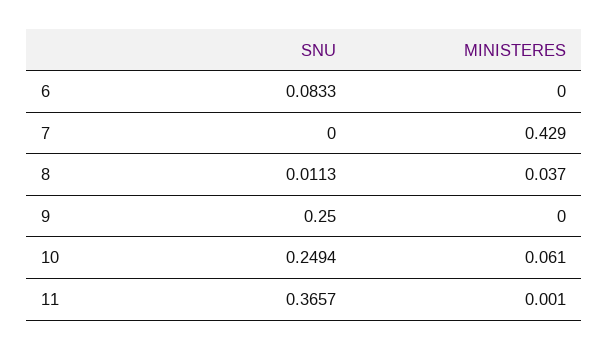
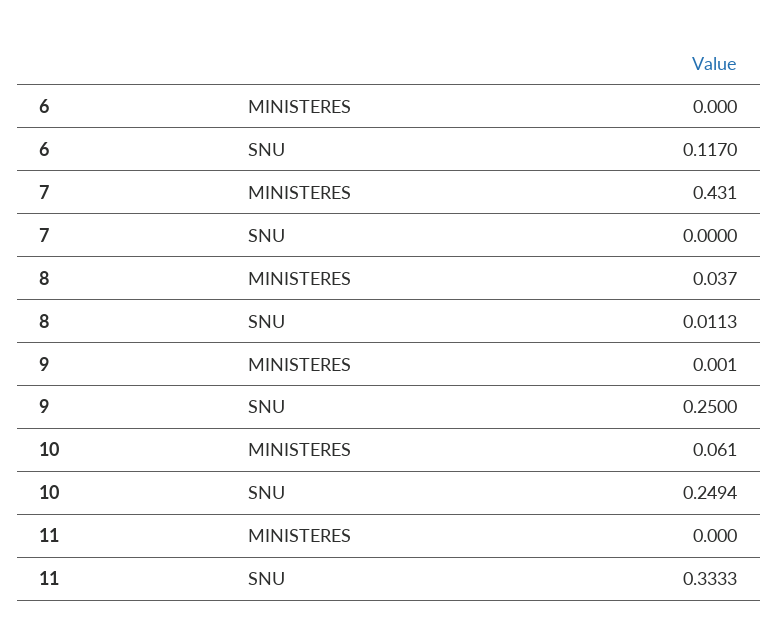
SNU, 6: 0.0833 -> 0.117
MINISTERES, 7: 0.429 -> 0.431
MINISTERES, 9: 0 -> 0.001
SNU, 11: 0.3657 -> 0.3333
MINISTERES, 11: 0.001 -> 0

